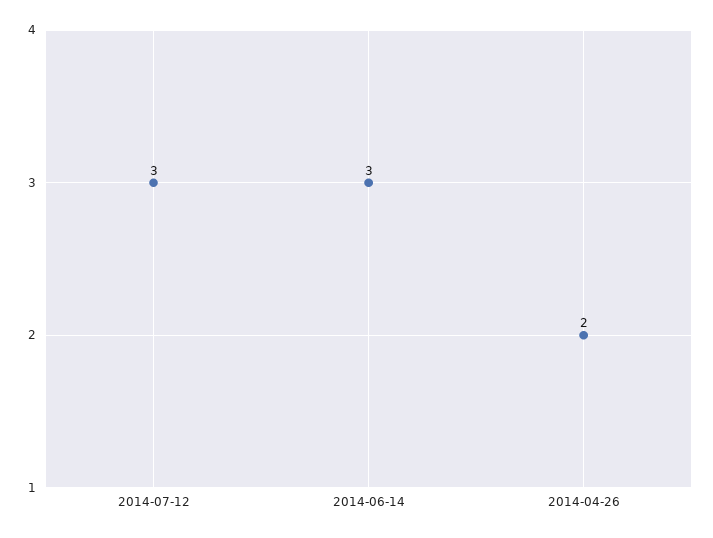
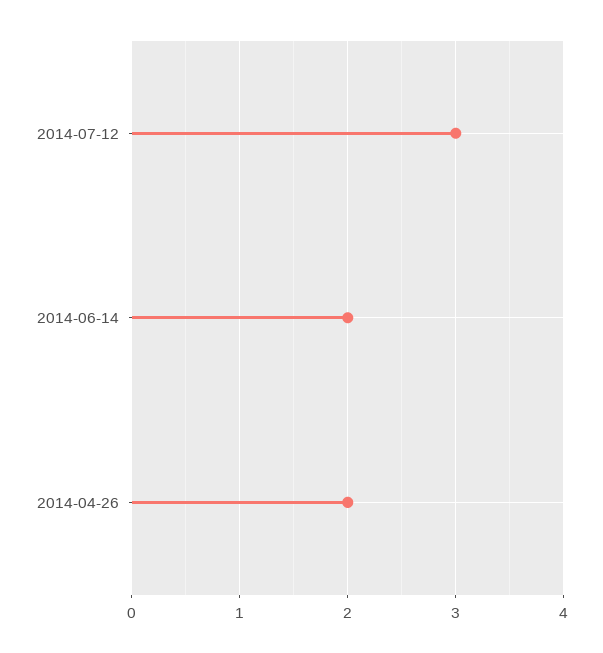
2014-06-14: 3 -> 2

